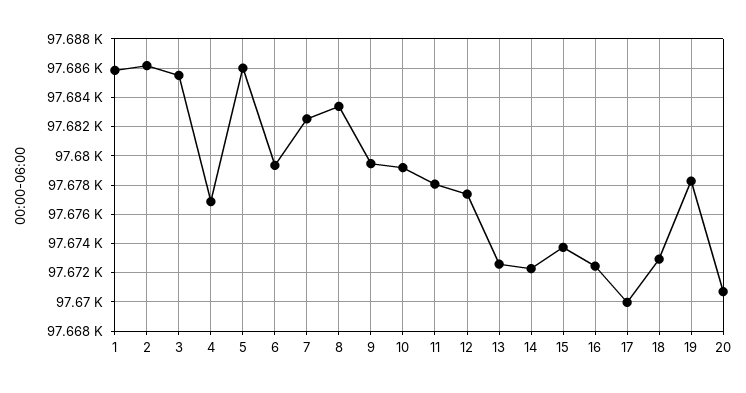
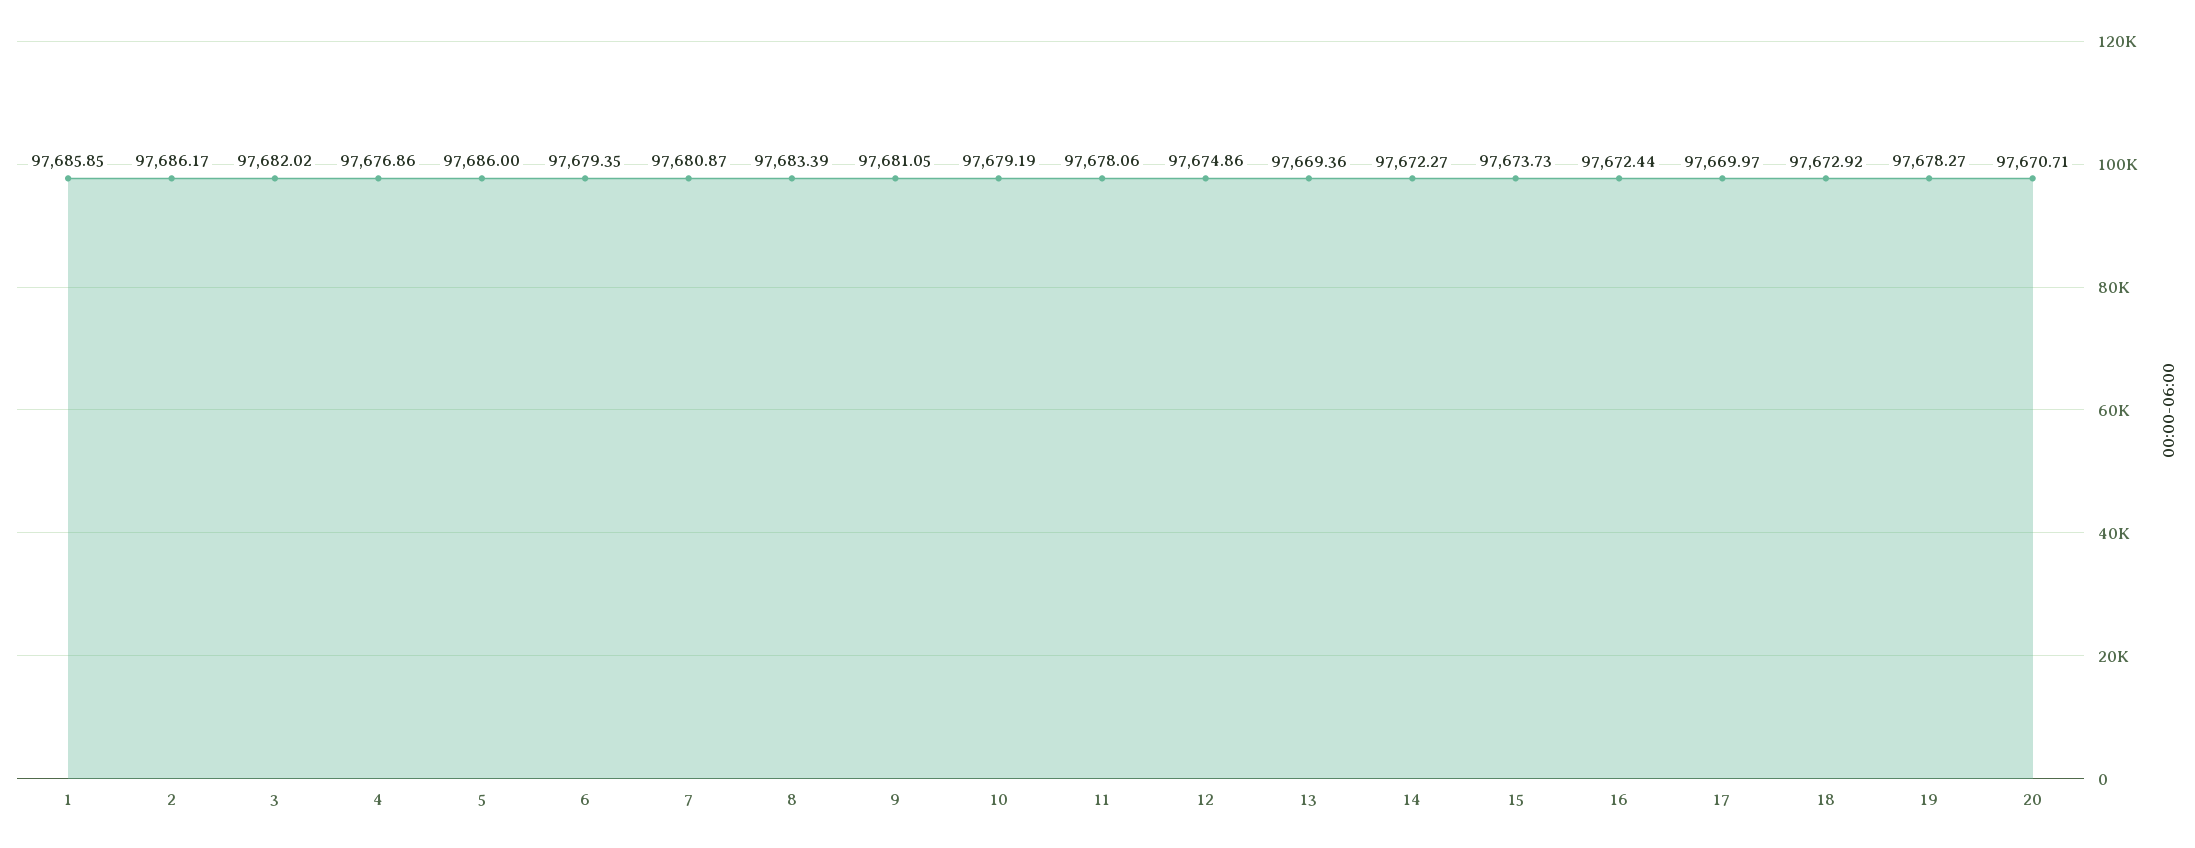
3: 97685.5 -> 97682.02
7: 97682.5 -> 97680.87
9: 97679.5 -> 97681.05
12: 97677.5 -> 97674.86
13: 97672.5 -> 97669.36

